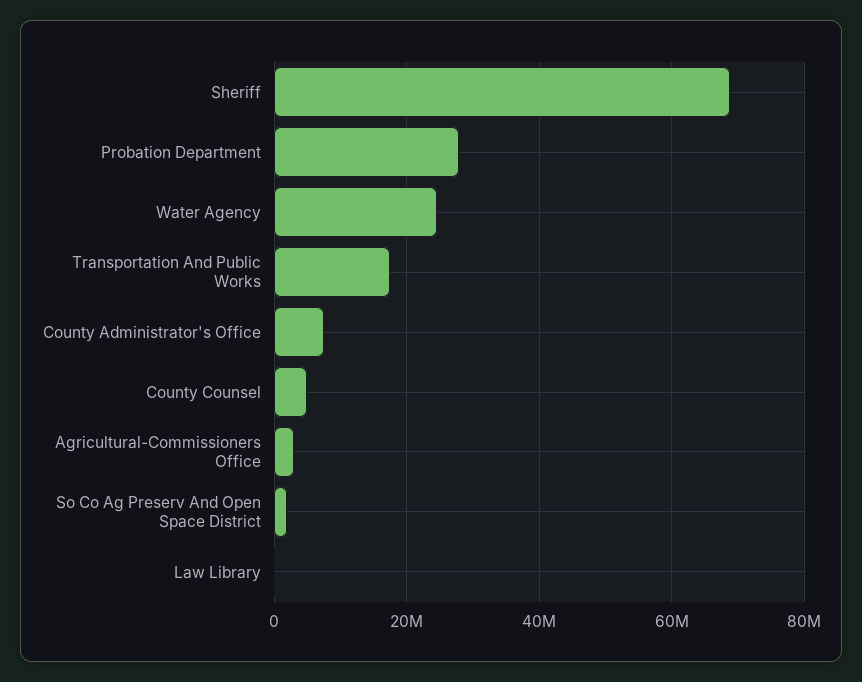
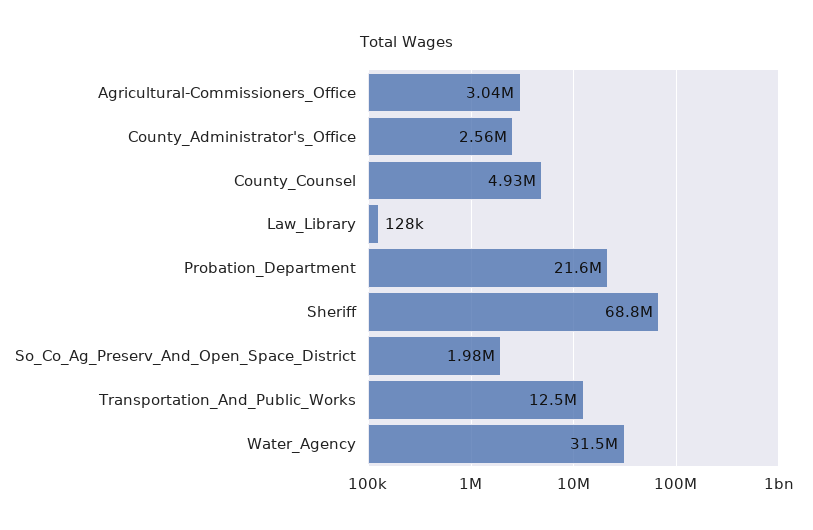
Probation Department: 28000000 -> 21600000
Water Agency: 24000000 -> 31500000
Transportation And Public Works: 18000000 -> 12500000
County Administrator's Office: 8000000 -> 2560000

